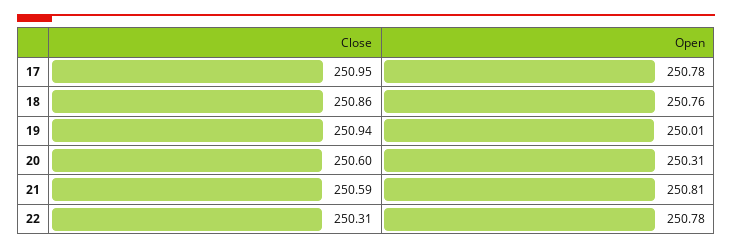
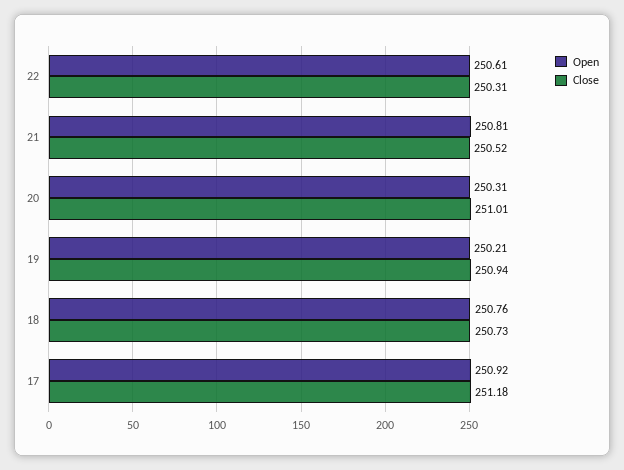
Close, 17: 250.95 -> 251.18
Open, 17: 250.78 -> 250.92
Close, 18: 250.86 -> 250.73
Open, 19: 250.01 -> 250.21
Close, 20: 250.6 -> 251.01
Close, 21: 250.59 -> 250.52
Open, 22: 250.78 -> 250.61

